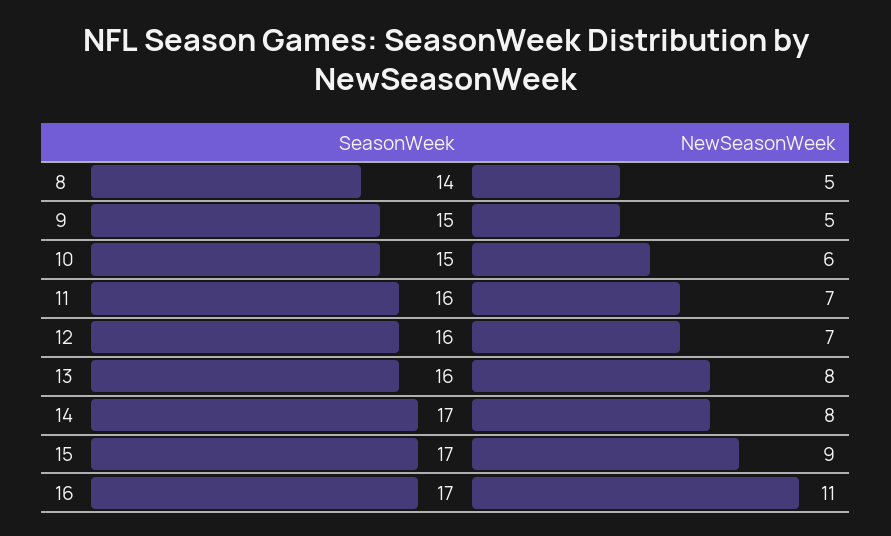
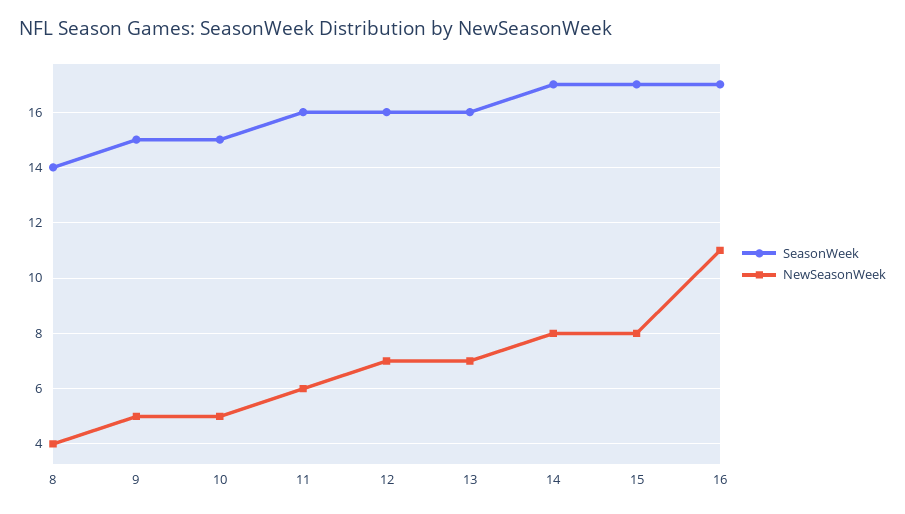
NewSeasonWeek, 8: 5 -> 4
NewSeasonWeek, 10: 6 -> 5
NewSeasonWeek, 11: 7 -> 6
NewSeasonWeek, 13: 8 -> 7
NewSeasonWeek, 15: 9 -> 8

